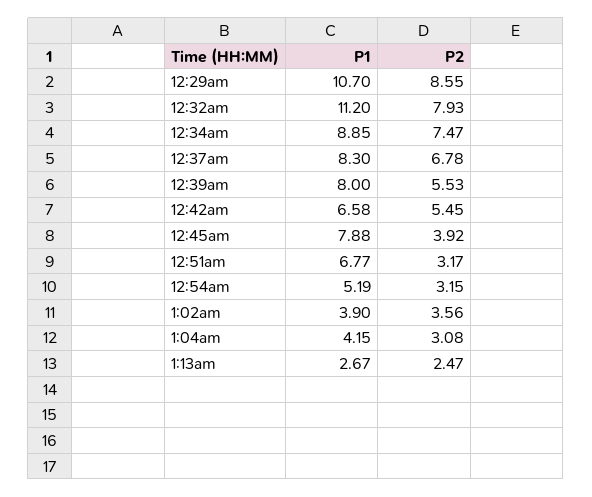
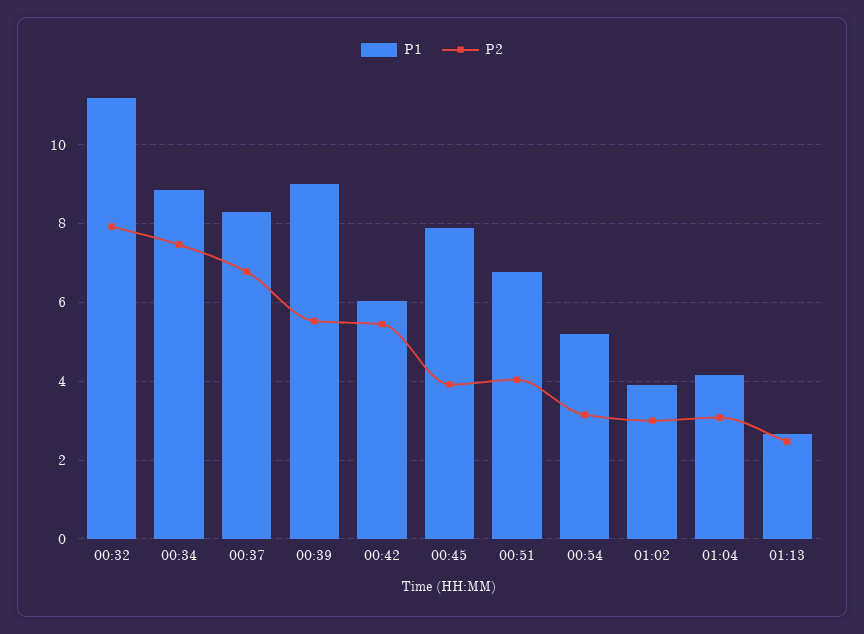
P1, 12:29am: 10.7 -> none
P2, 12:29am: 8.55 -> none
P1, 12:39am: 8 -> 9
P1, 12:42am: 6.58 -> 6
P2, 12:51am: 3.17 -> 4
P2, 1:02am: 3.56 -> 3

